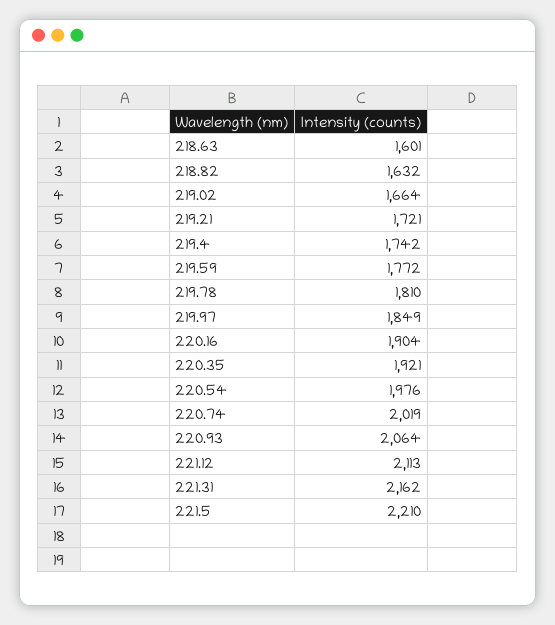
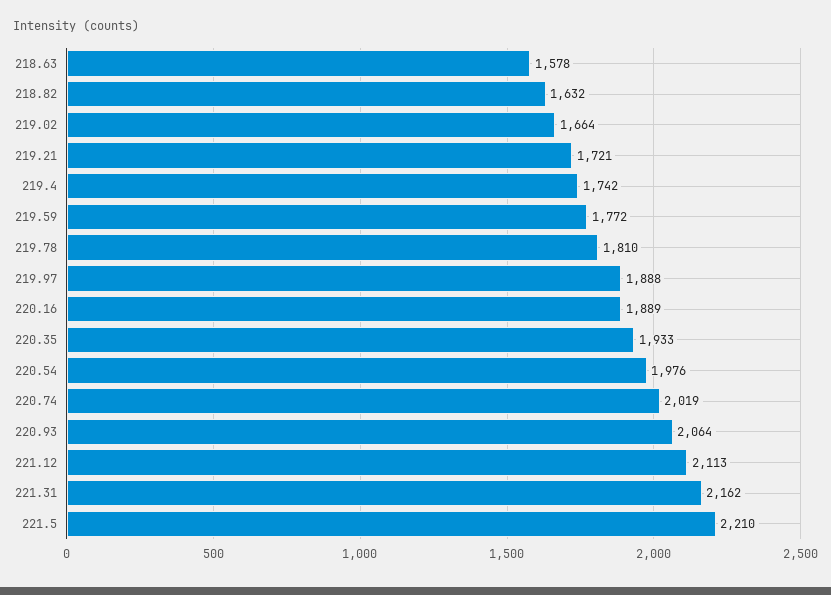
218.63: 1601 -> 1578
219.97: 1849 -> 1888
220.16: 1904 -> 1889
220.35: 1921 -> 1933

